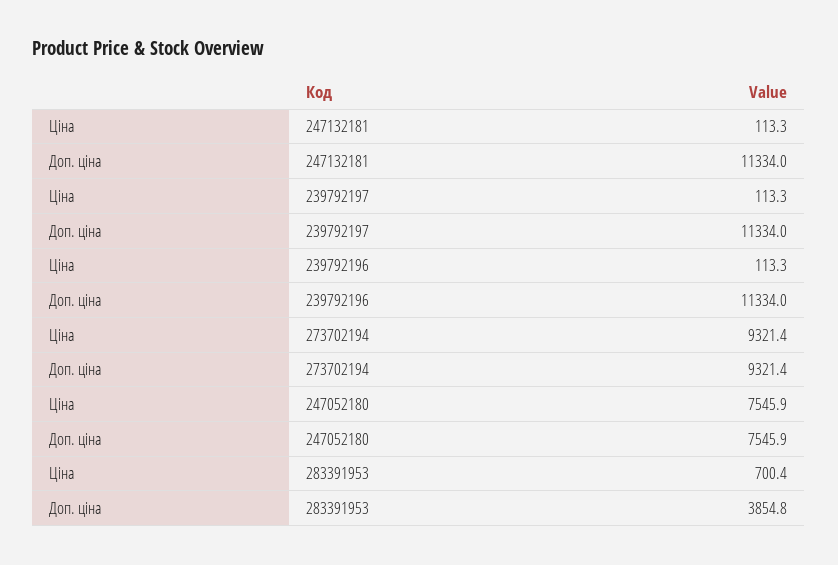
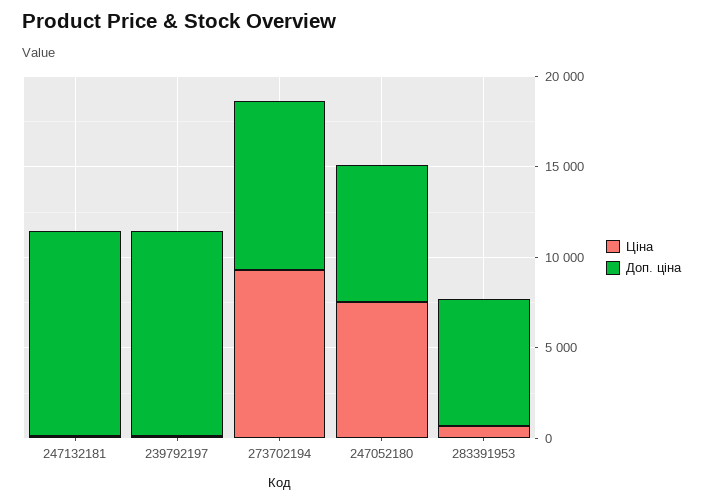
Ціна, 239792196: 113.3 -> none
Доп. ціна, 239792196: 11334 -> none
Доп. ціна, 283391953: 3854.8 -> 7000

